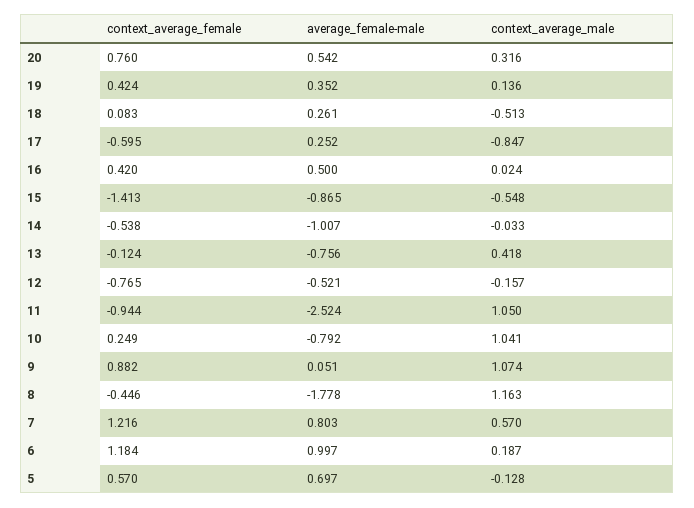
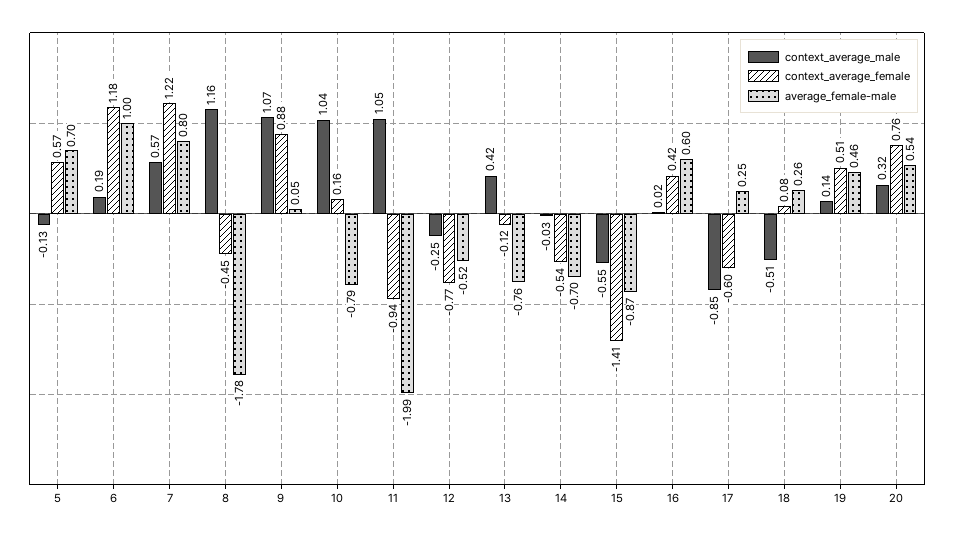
context_average_female, 19: 0.424 -> 0.51
average_female-male, 19: 0.352 -> 0.46
average_female-male, 16: 0.5 -> 0.6
average_female-male, 14: -1.007 -> -0.7
context_average_male, 12: -0.157 -> -0.25
average_female-male, 11: -2.524 -> -1.99
context_average_female, 10: 0.249 -> 0.16

